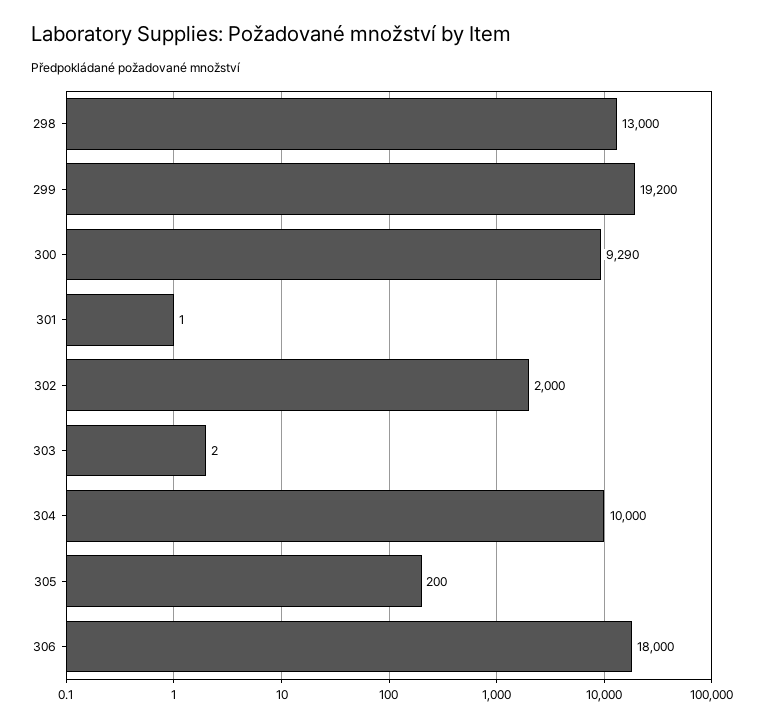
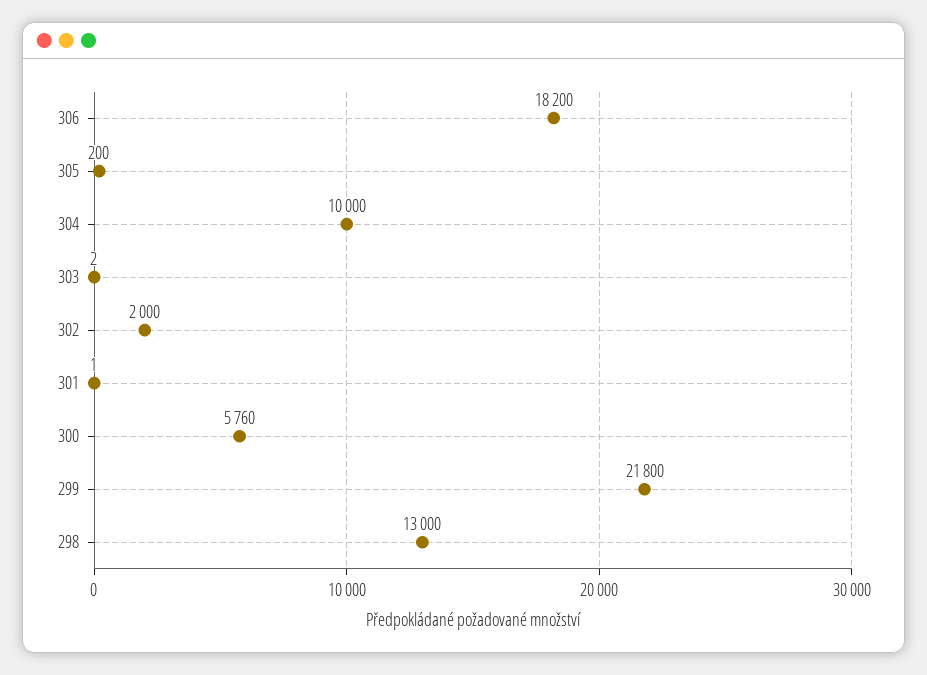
299: 19200 -> 21800
300: 9290 -> 5760
306: 18000 -> 18200

